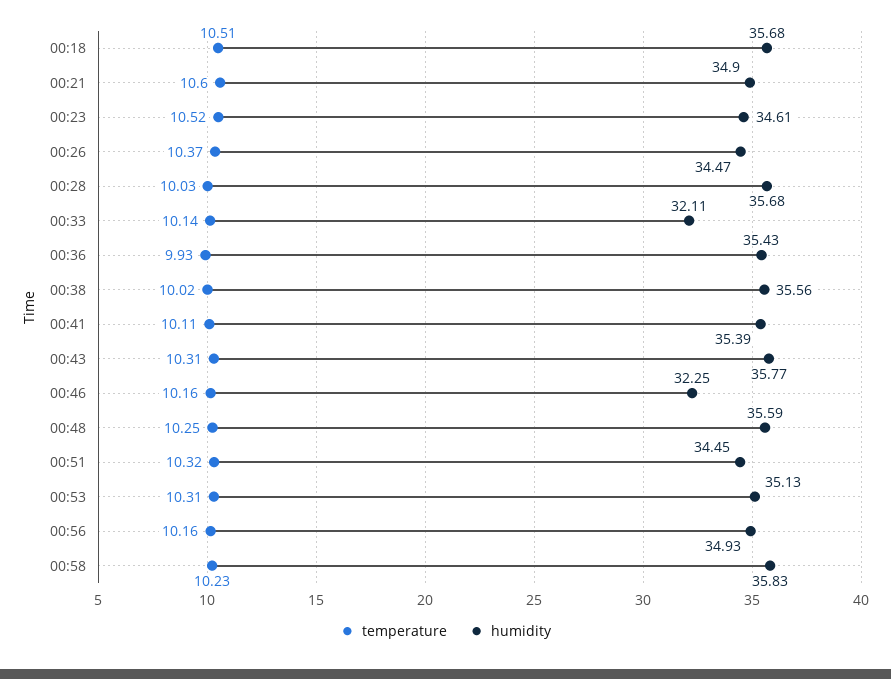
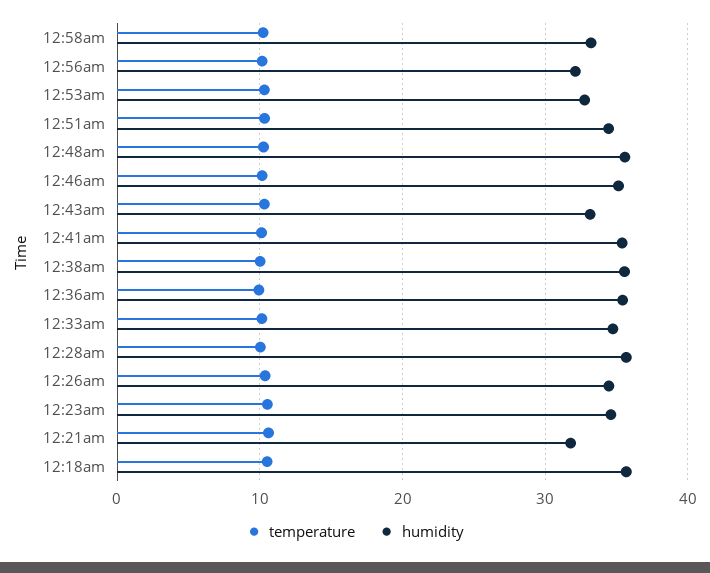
humidity, 00:21: 34.9 -> 32
humidity, 00:33: 32.11 -> 35
humidity, 00:43: 35.77 -> 33
humidity, 00:46: 32.25 -> 35
humidity, 00:53: 35.13 -> 33
humidity, 00:56: 34.93 -> 32
humidity, 00:58: 35.83 -> 33

